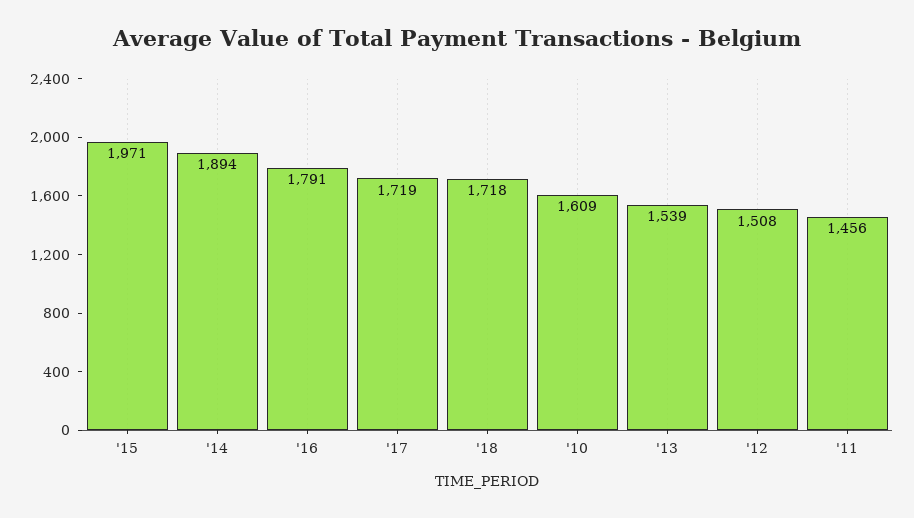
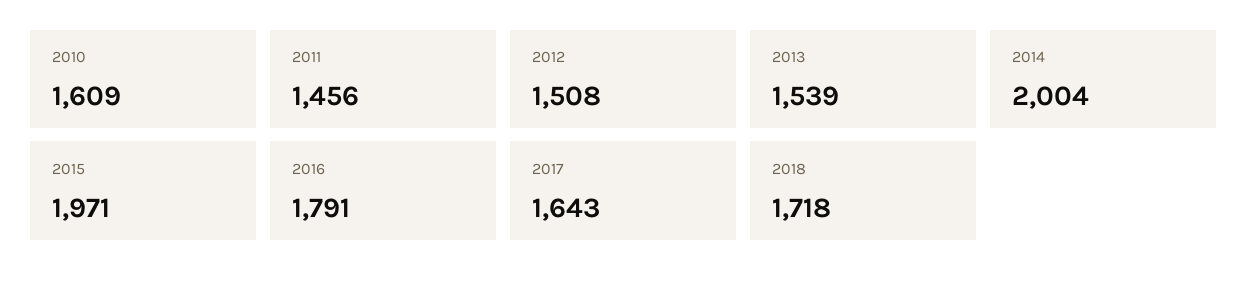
'14: 1894 -> 2004
'17: 1719 -> 1643

